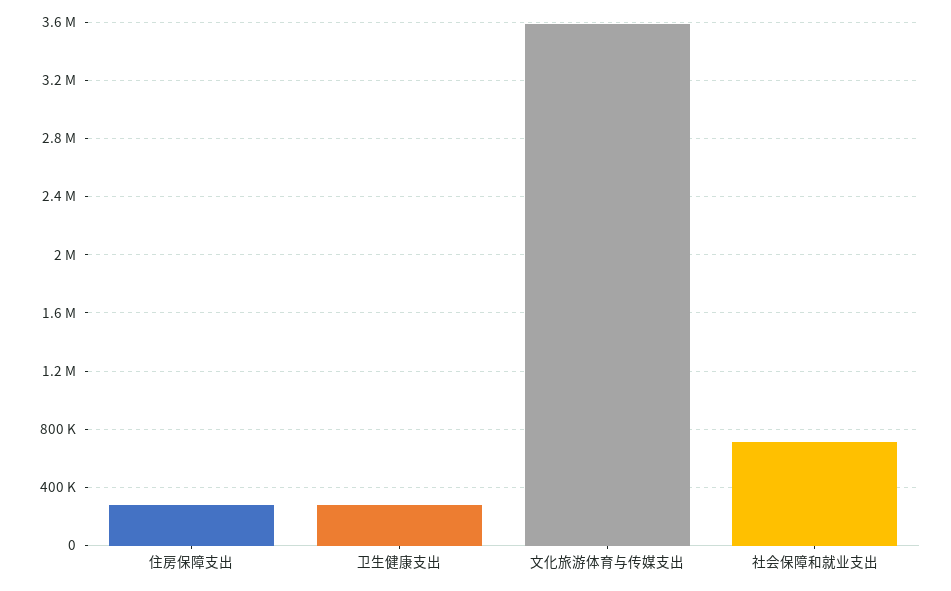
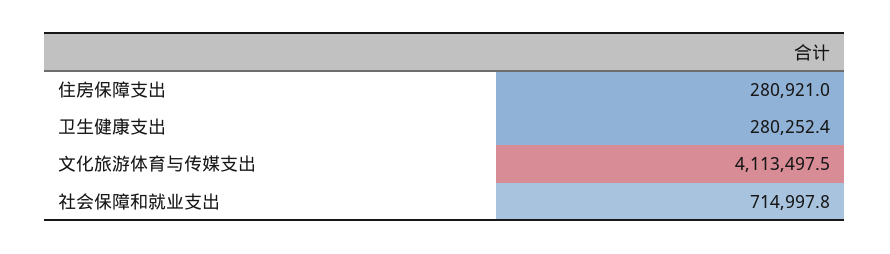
文化旅游体育与传媒支出: 3600000 -> 4113497.5

